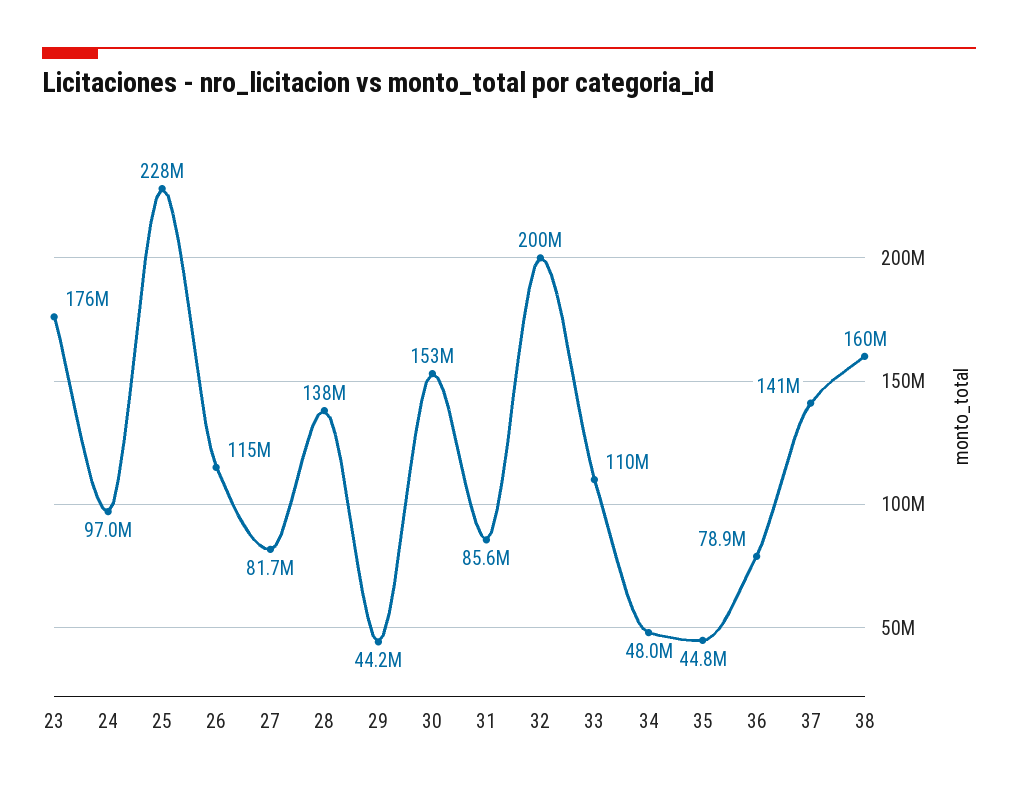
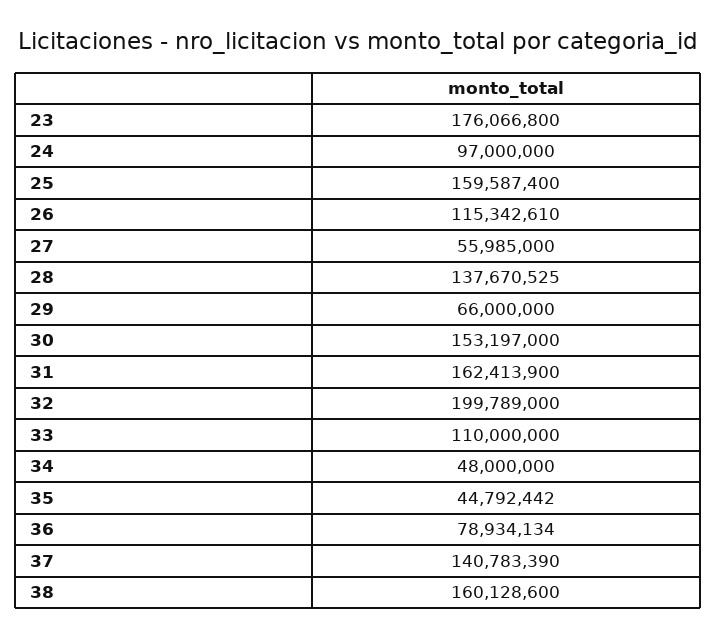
25: 228000000 -> 159587400
27: 81700000 -> 55985000
29: 44200000 -> 66000000
31: 85600000 -> 162413900

